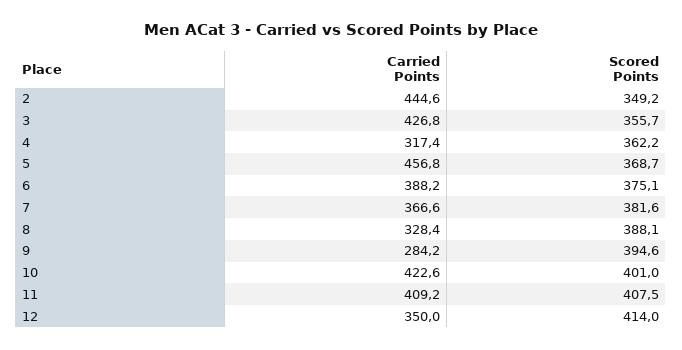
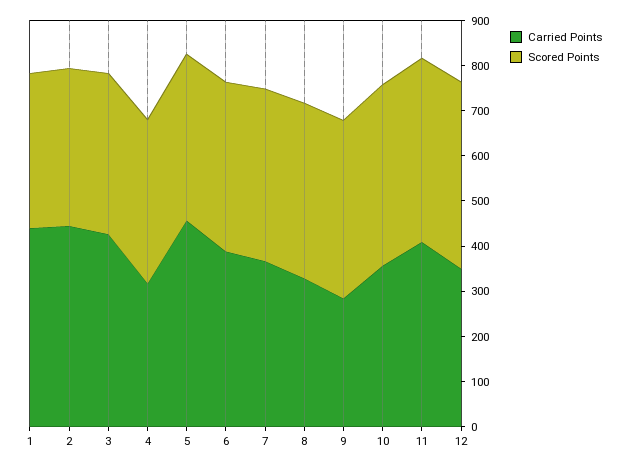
Carried Points, 10: 422.6 -> 360
Carried Points, 1: none -> 440
Scored Points, 1: none -> 340

